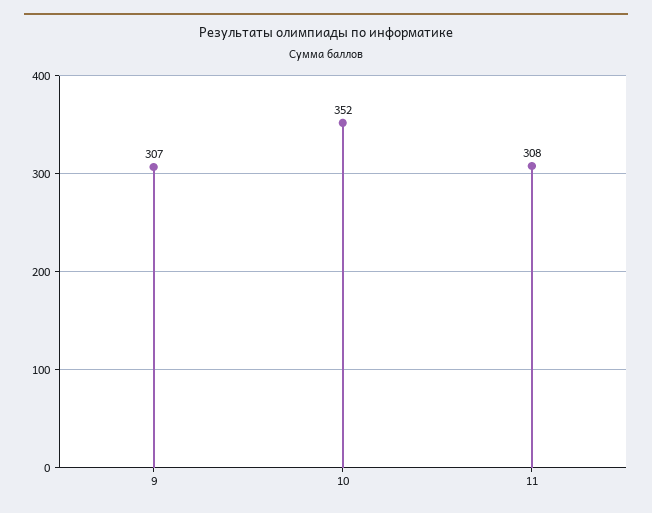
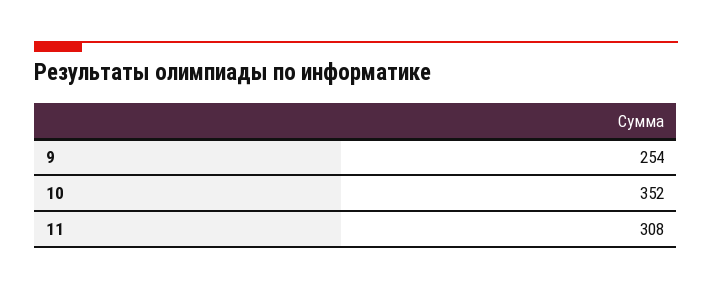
9: 307 -> 254

